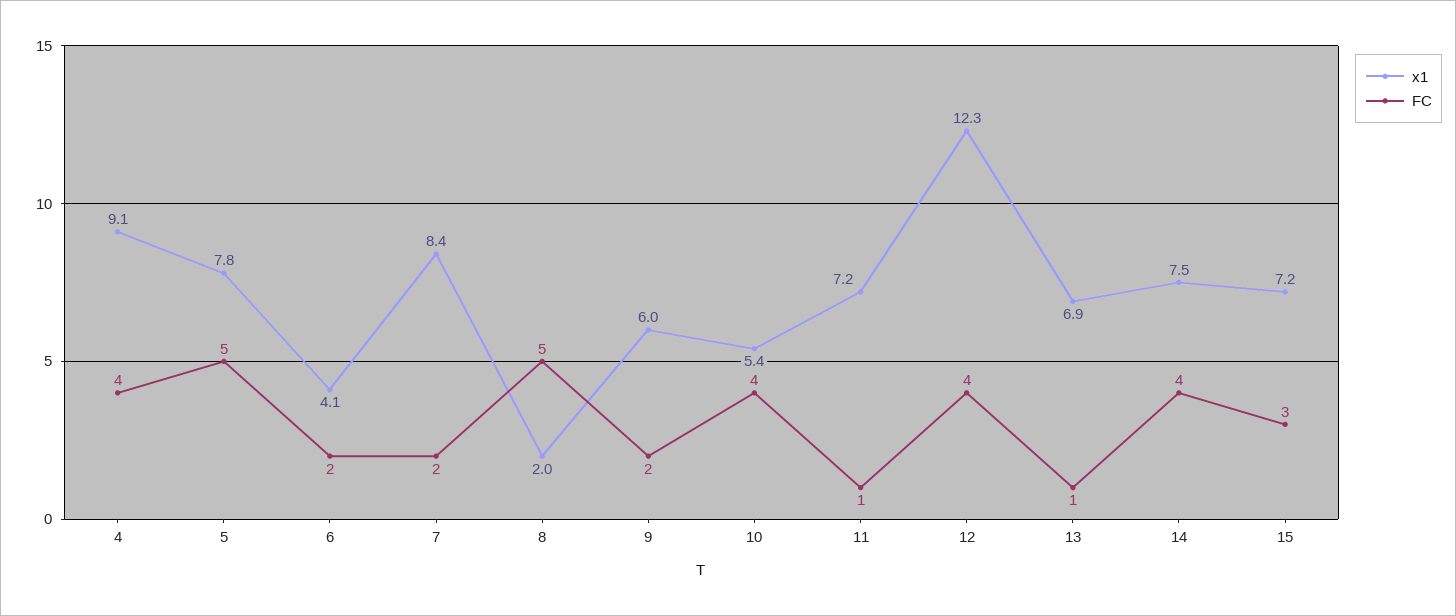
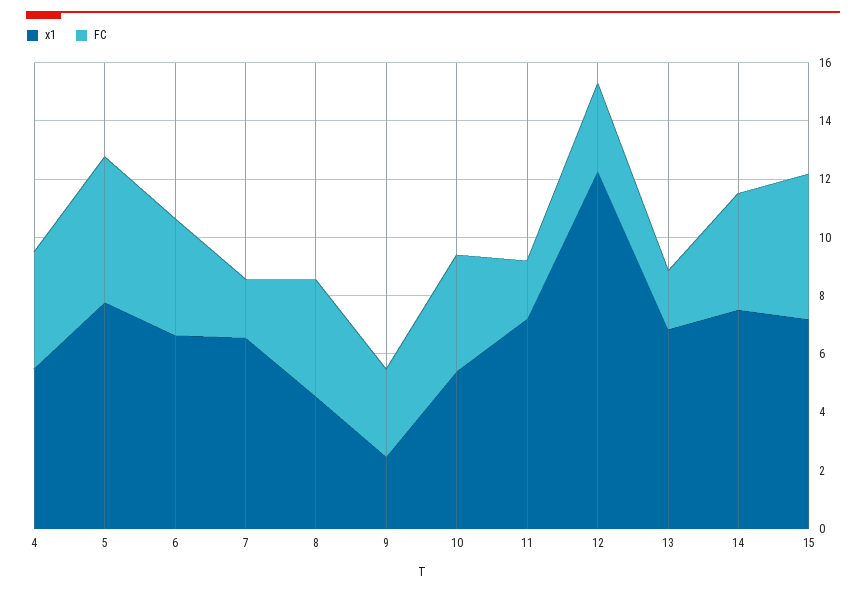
x1, 4: 9.1 -> 5.5
x1, 6: 4.1 -> 6.5
FC, 6: 2 -> 4
x1, 7: 8.4 -> 6.5
x1, 8: 2 -> 4.5
FC, 8: 5 -> 4
x1, 9: 6 -> 2.5
FC, 9: 2 -> 3
FC, 11: 1 -> 2
FC, 12: 4 -> 3
FC, 13: 1 -> 2
FC, 15: 3 -> 5

